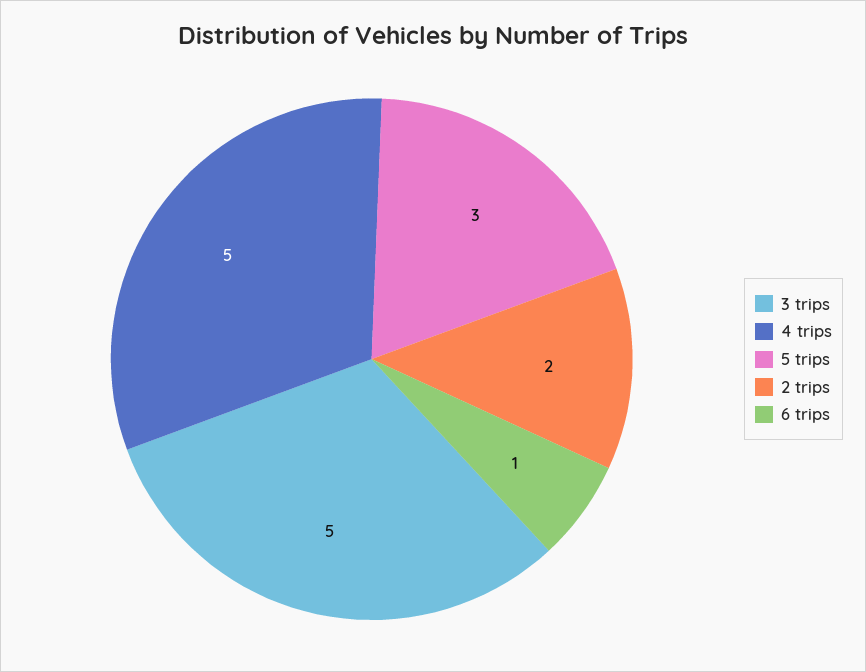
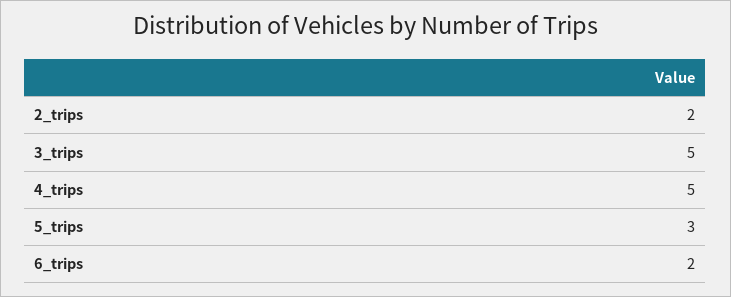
6 trips: 1 -> 2

